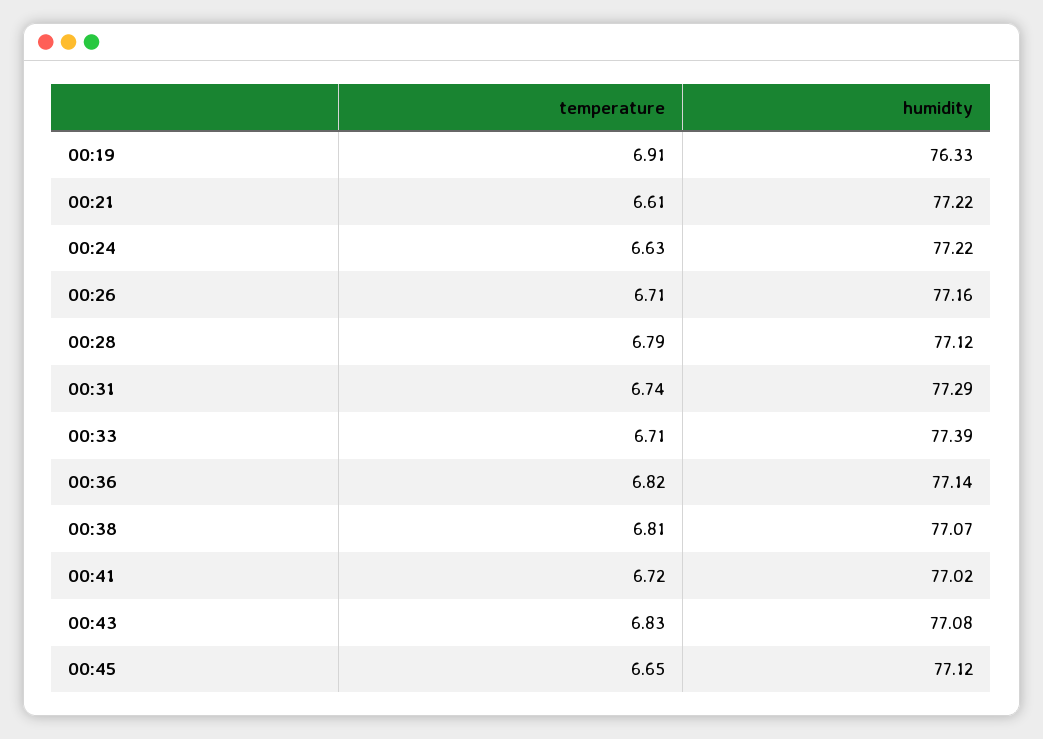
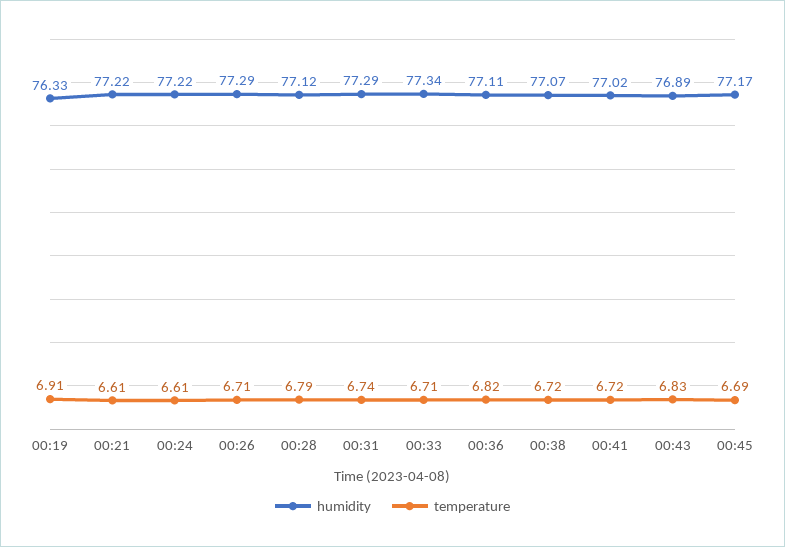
temperature, 00:24: 6.63 -> 6.61
humidity, 00:26: 77.16 -> 77.29
humidity, 00:33: 77.39 -> 77.34
humidity, 00:36: 77.14 -> 77.11
temperature, 00:38: 6.81 -> 6.72
humidity, 00:43: 77.08 -> 76.89
temperature, 00:45: 6.65 -> 6.69
humidity, 00:45: 77.12 -> 77.17

